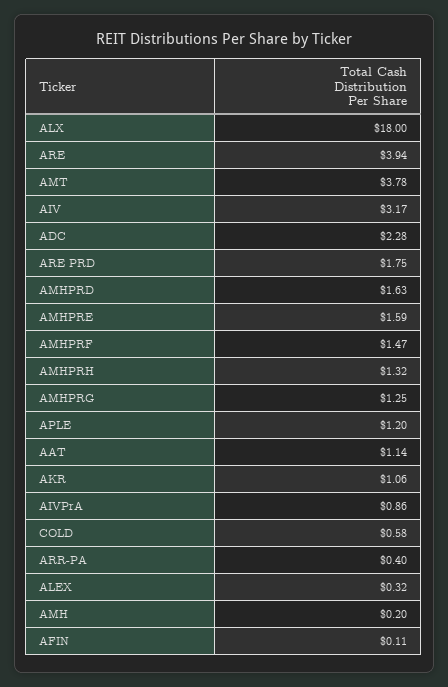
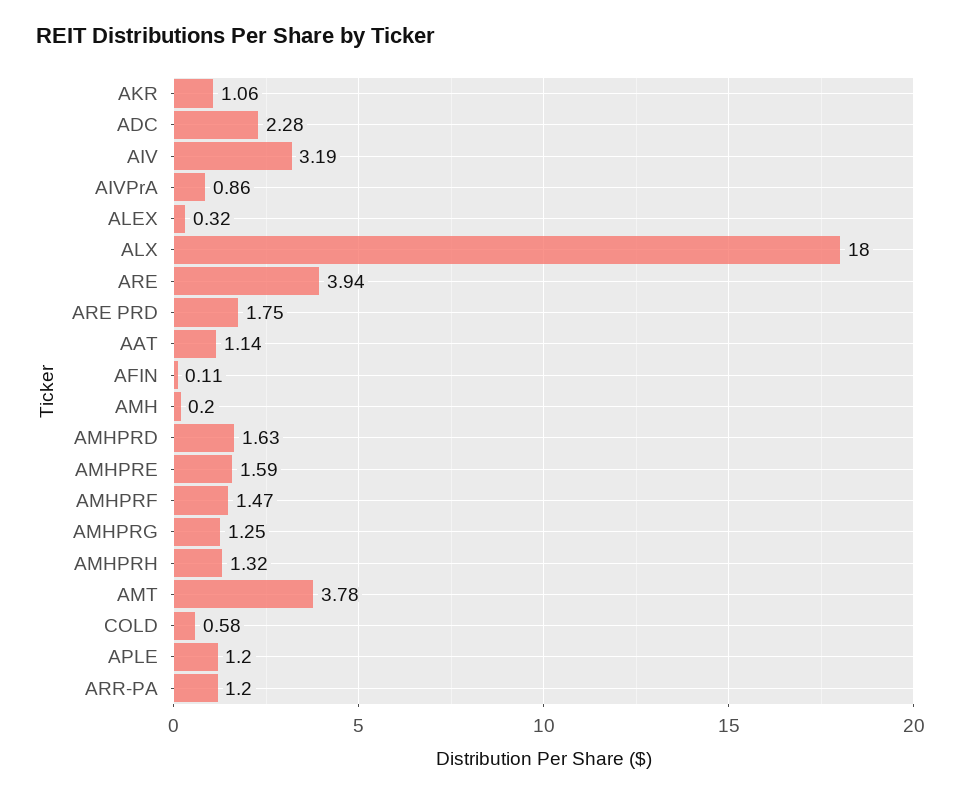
AIV: 3.17 -> 3.19
ARR-PA: 0.4 -> 1.2

